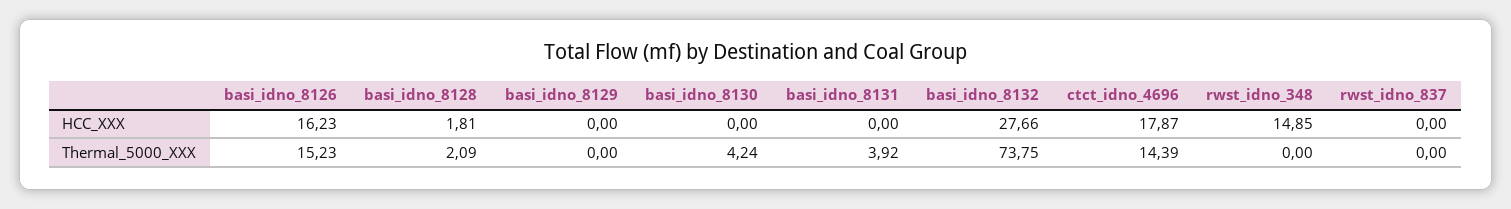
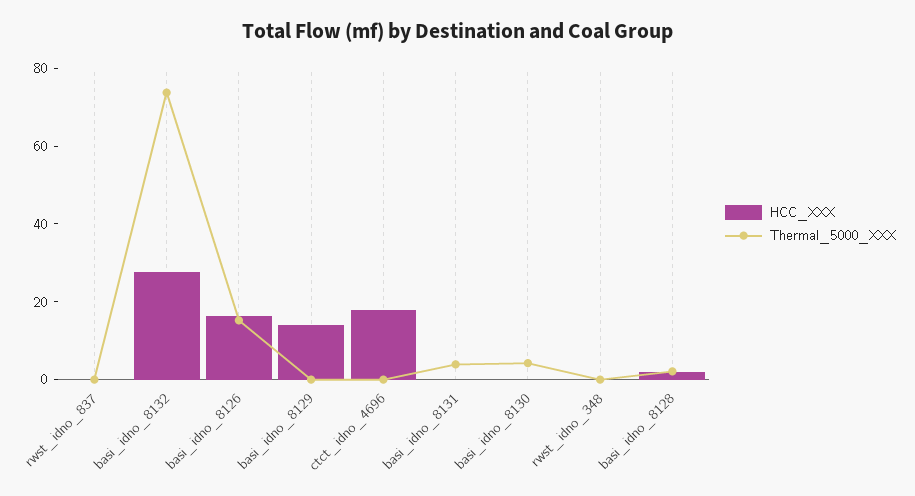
HCC_XXX, basi_idno_8129: 0 -> 15
HCC_XXX, rwst_idno_348: 14.85 -> 0
Thermal_5000_XXX, ctct_idno_4696: 14.39 -> 0

